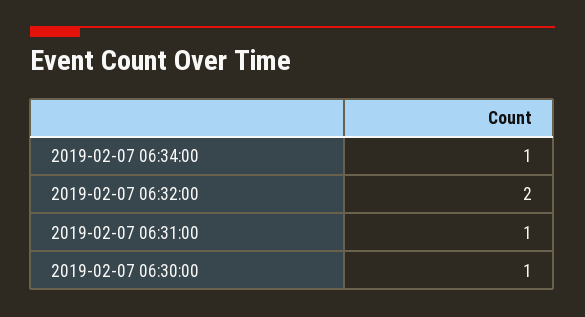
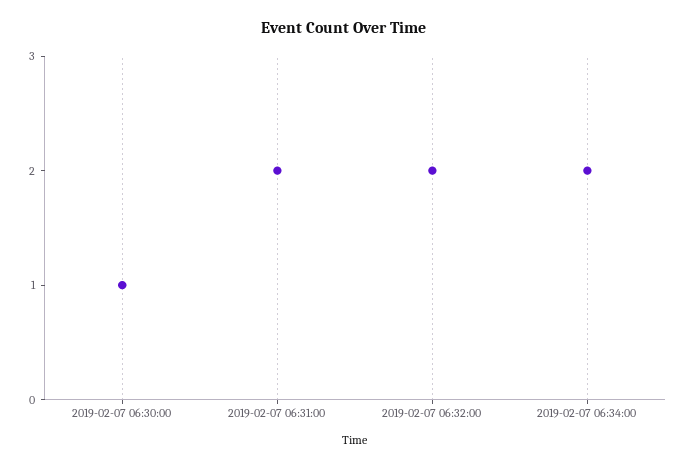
2019-02-07 06:34:00: 1 -> 2
2019-02-07 06:31:00: 1 -> 2

